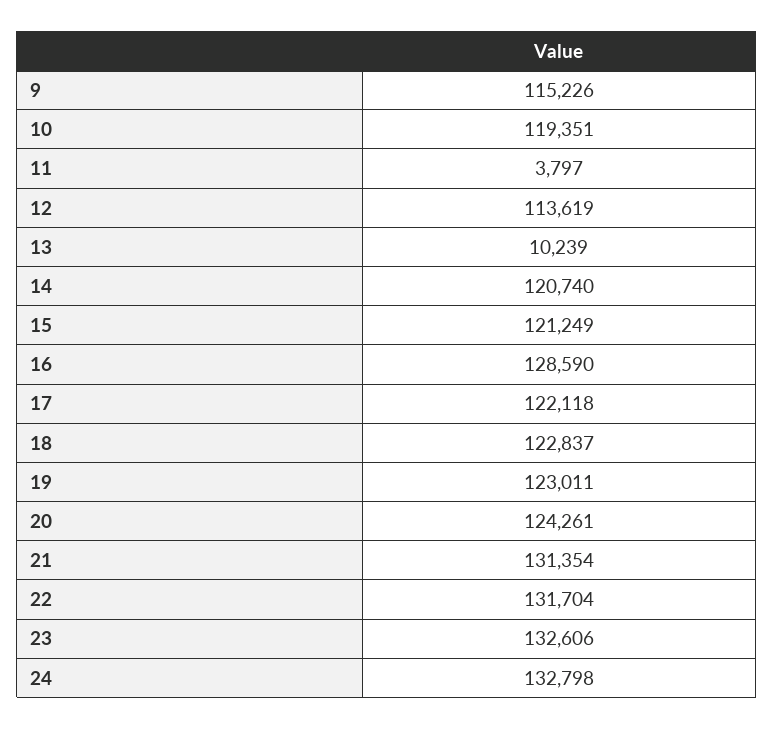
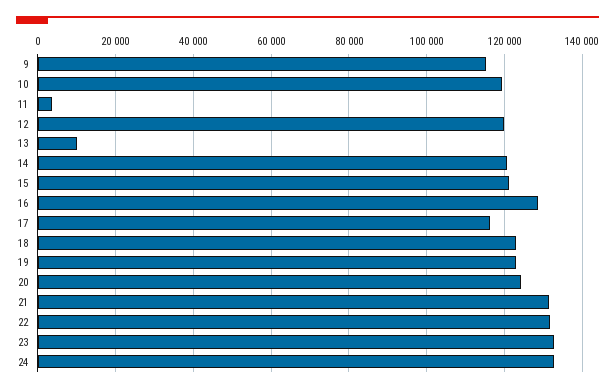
12: 113619 -> 120000
17: 122118 -> 116000

